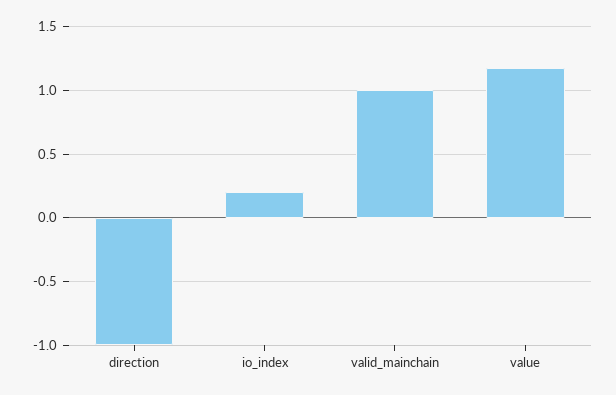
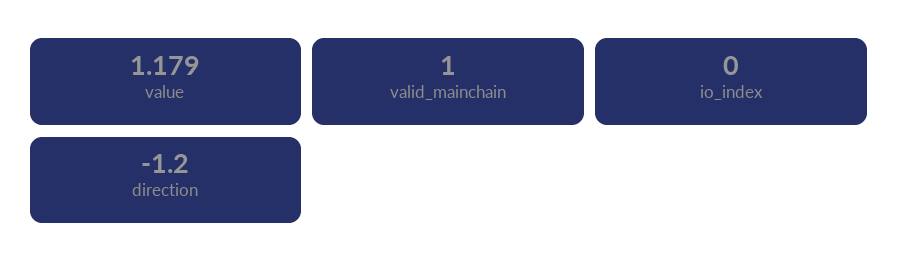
direction: -1 -> -1.2
io_index: 0.2 -> 0

